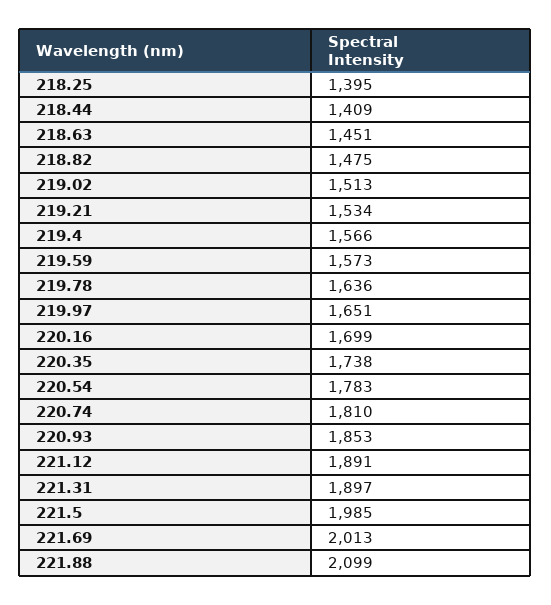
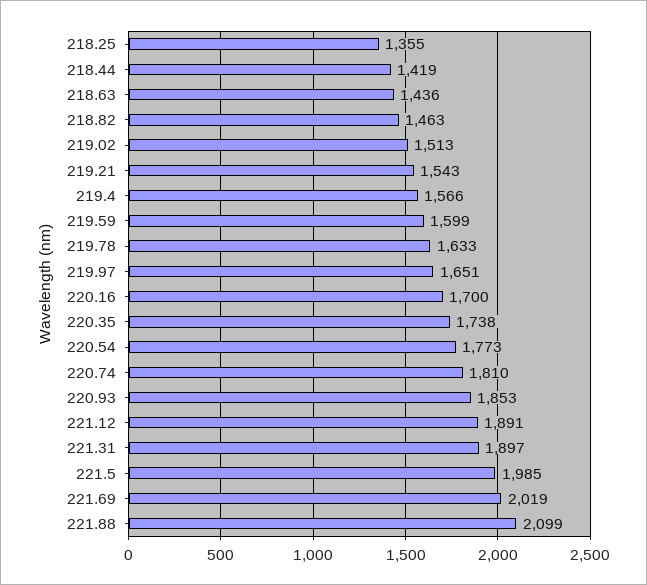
218.25: 1395 -> 1355
218.44: 1409 -> 1419
218.63: 1451 -> 1436
218.82: 1475 -> 1463
219.21: 1534 -> 1543
219.59: 1573 -> 1599
219.78: 1636 -> 1633
220.16: 1699 -> 1700
220.54: 1783 -> 1773
221.69: 2013 -> 2019

